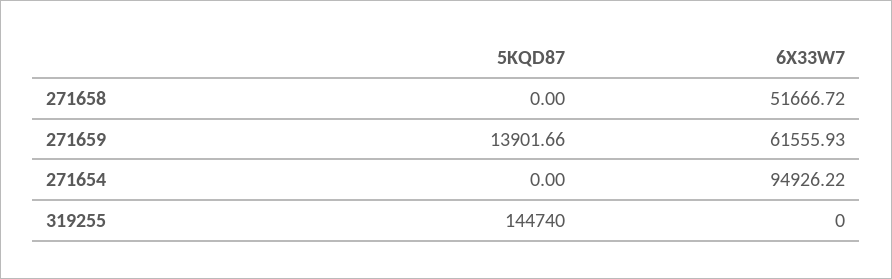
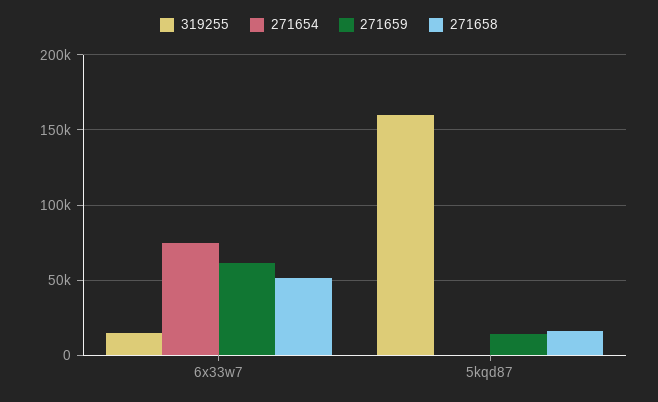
271658, 5KQD87: 0 -> 15000
271654, 6X33W7: 94926.22 -> 75000
319255, 5KQD87: 144740 -> 160000
319255, 6X33W7: 0 -> 15000

